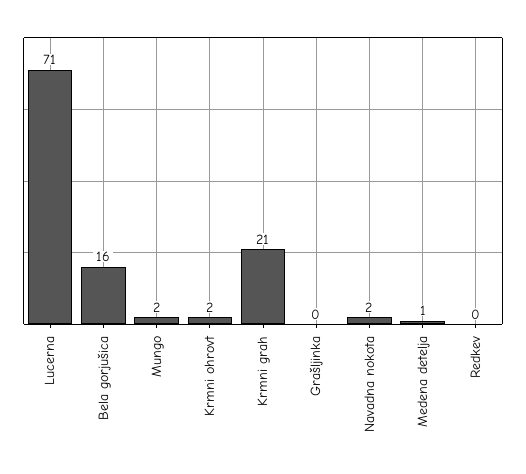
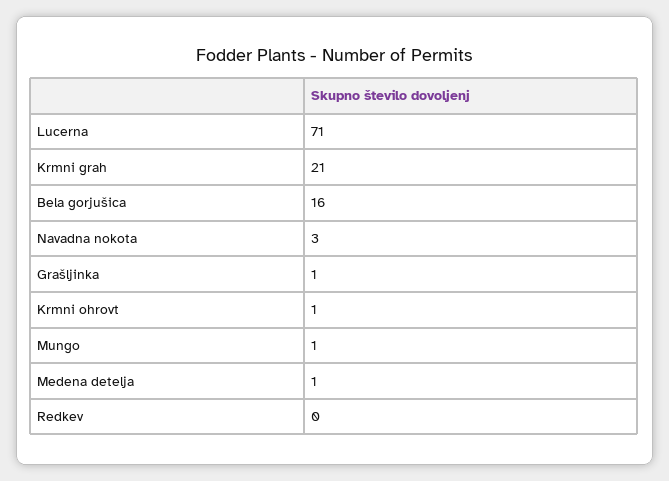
Mungo: 2 -> 1
Krmni ohrovt: 2 -> 1
Grašljinka: 0 -> 1
Navadna nokota: 2 -> 3

